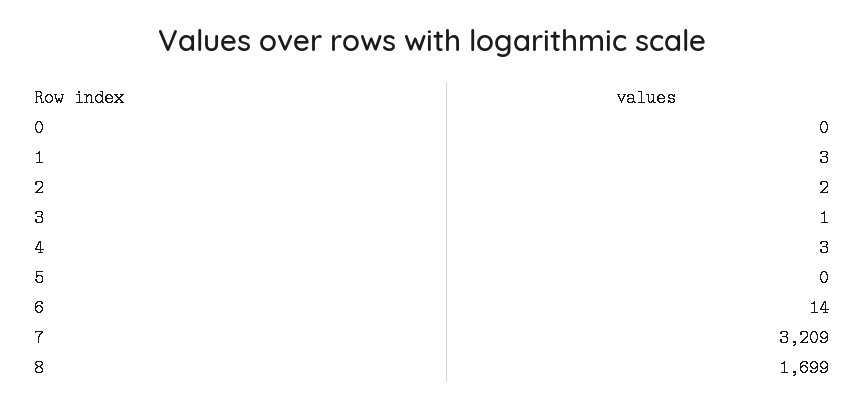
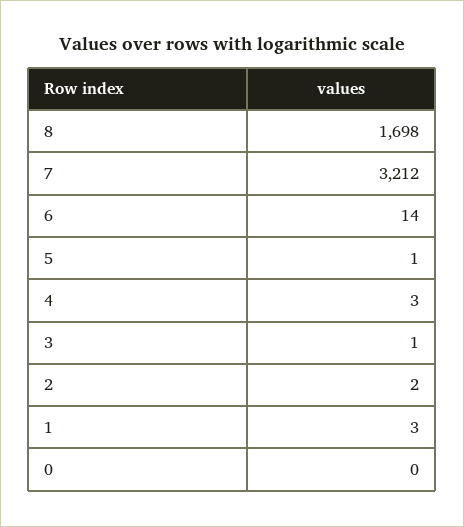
5: 0 -> 1
7: 3209 -> 3212
8: 1699 -> 1698

